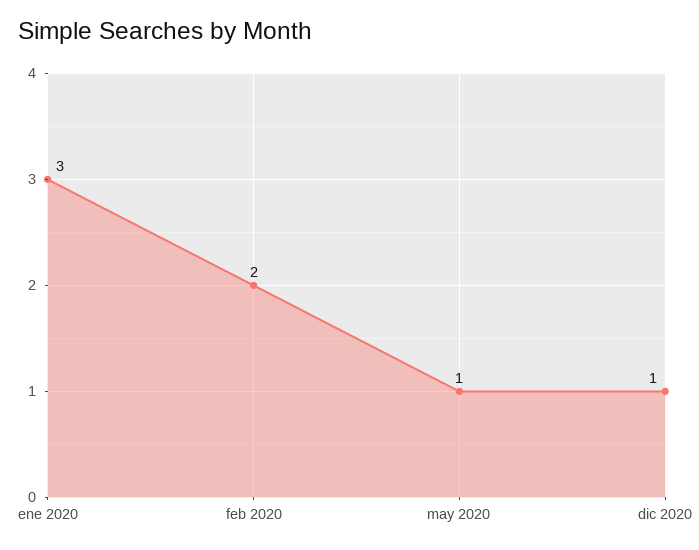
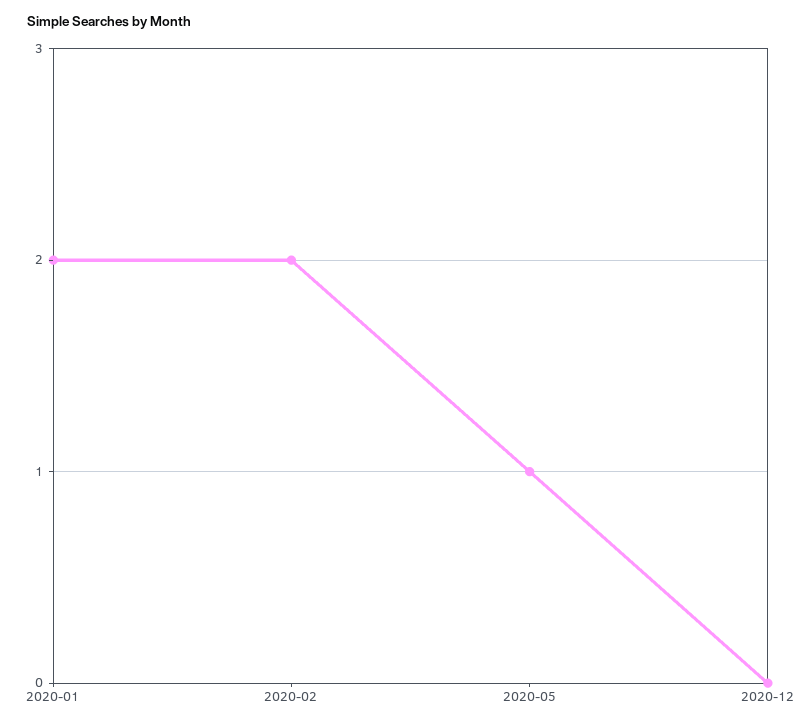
ene 2020: 3 -> 2
dic 2020: 1 -> 0

